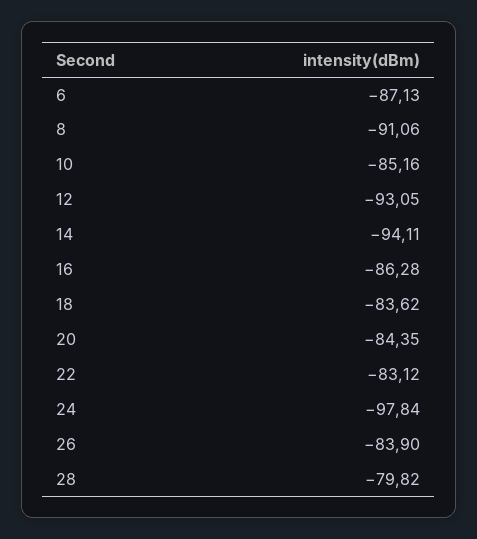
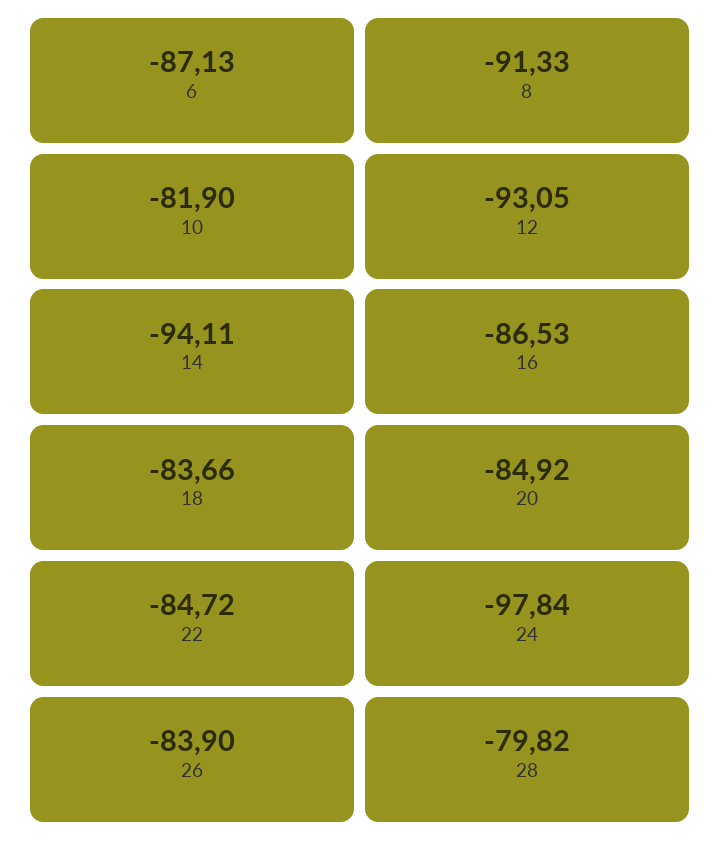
8: -91.06 -> -91.33
10: -85.16 -> -81.9
16: -86.28 -> -86.53
18: -83.62 -> -83.66
20: -84.35 -> -84.92
22: -83.12 -> -84.72

